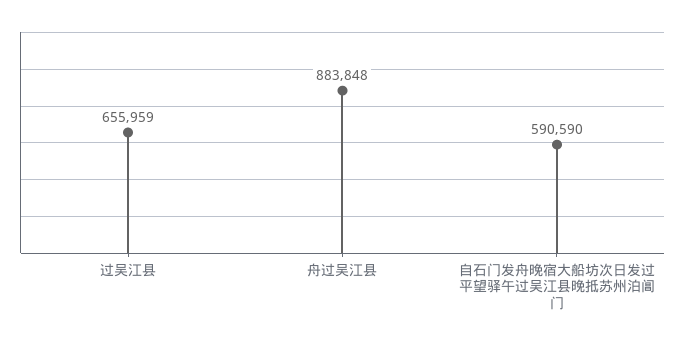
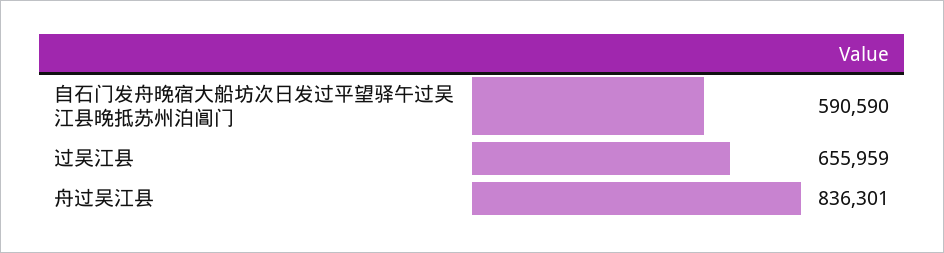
舟过吴江县: 883848 -> 836301

